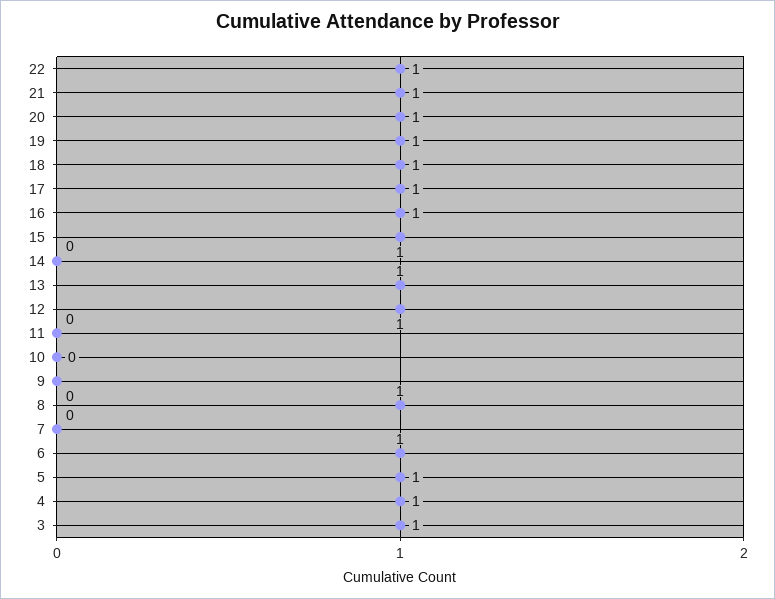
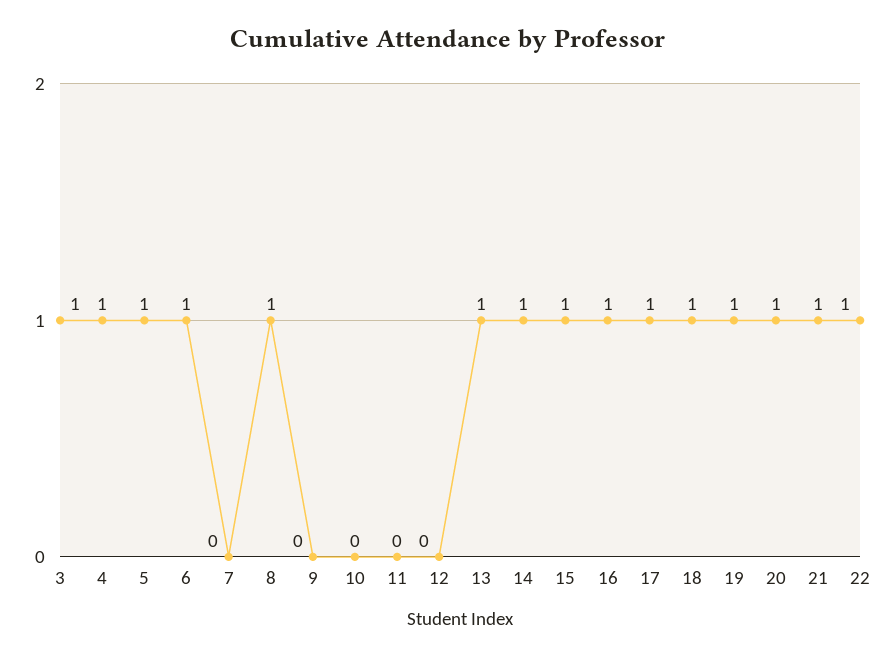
14: 0 -> 1
12: 1 -> 0

